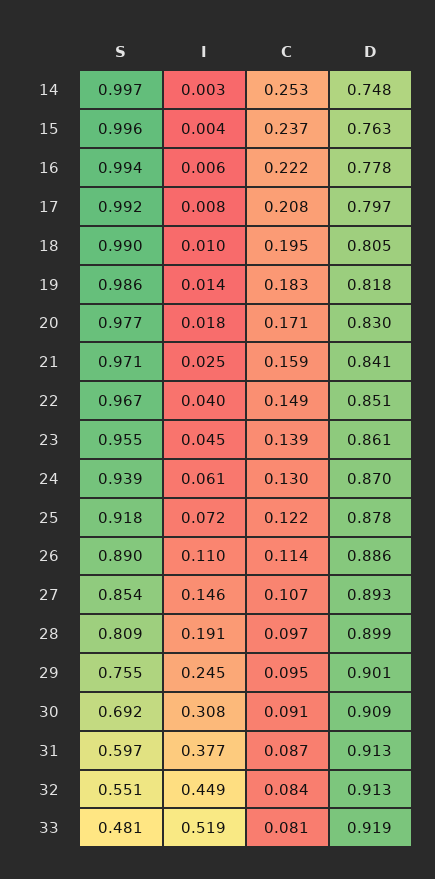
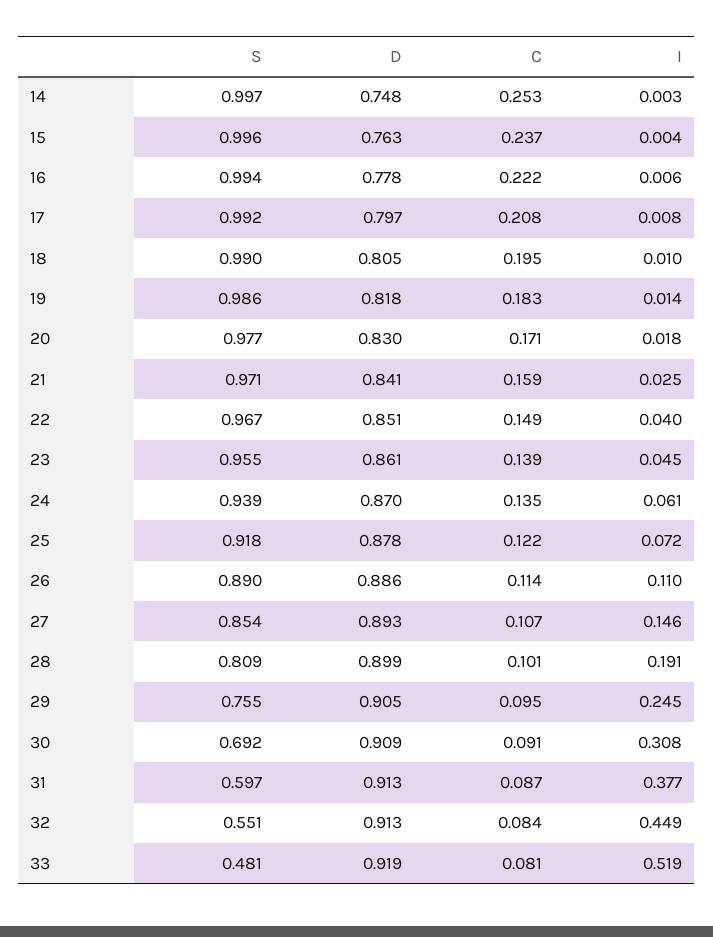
C, 24: 0.13 -> 0.135
C, 28: 0.097 -> 0.101
D, 29: 0.901 -> 0.905

